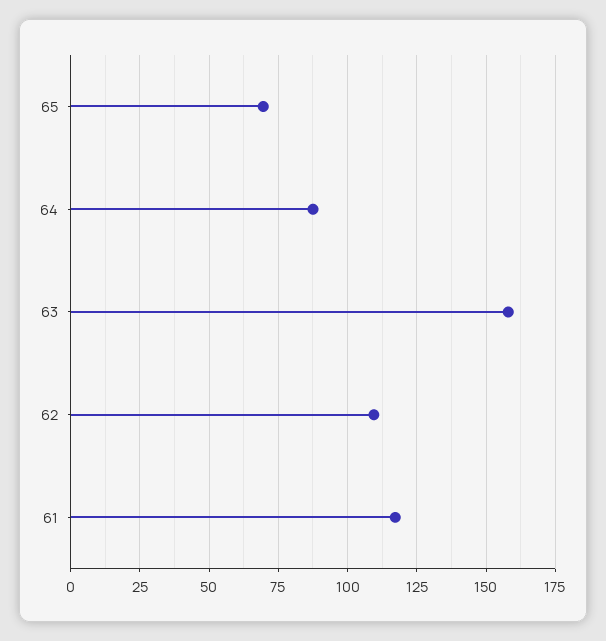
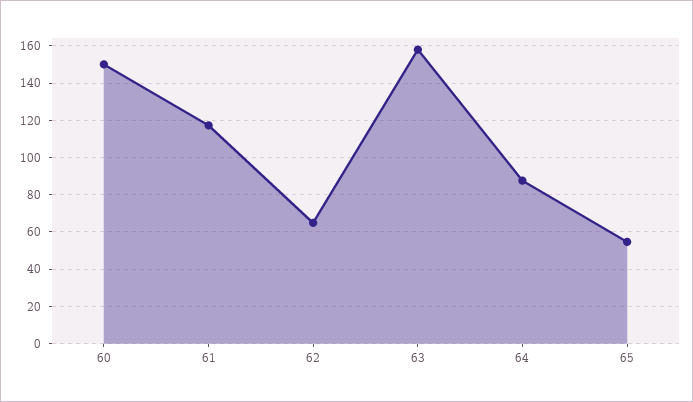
65: 70 -> 55
62: 110 -> 65
60: none -> 150

